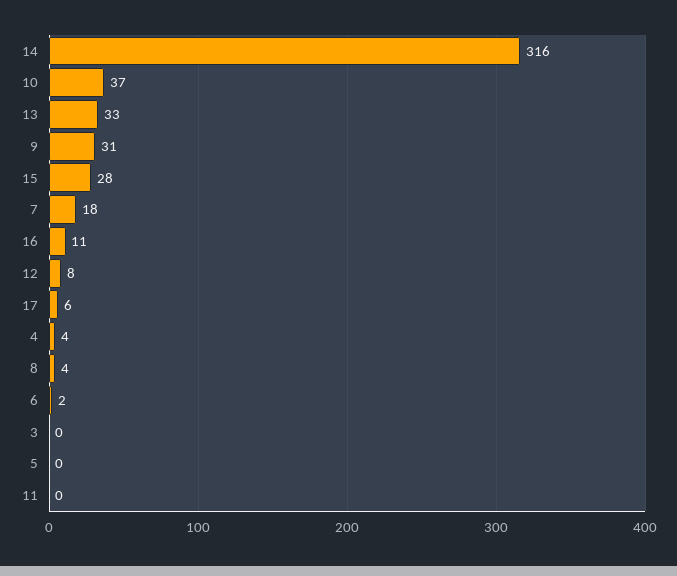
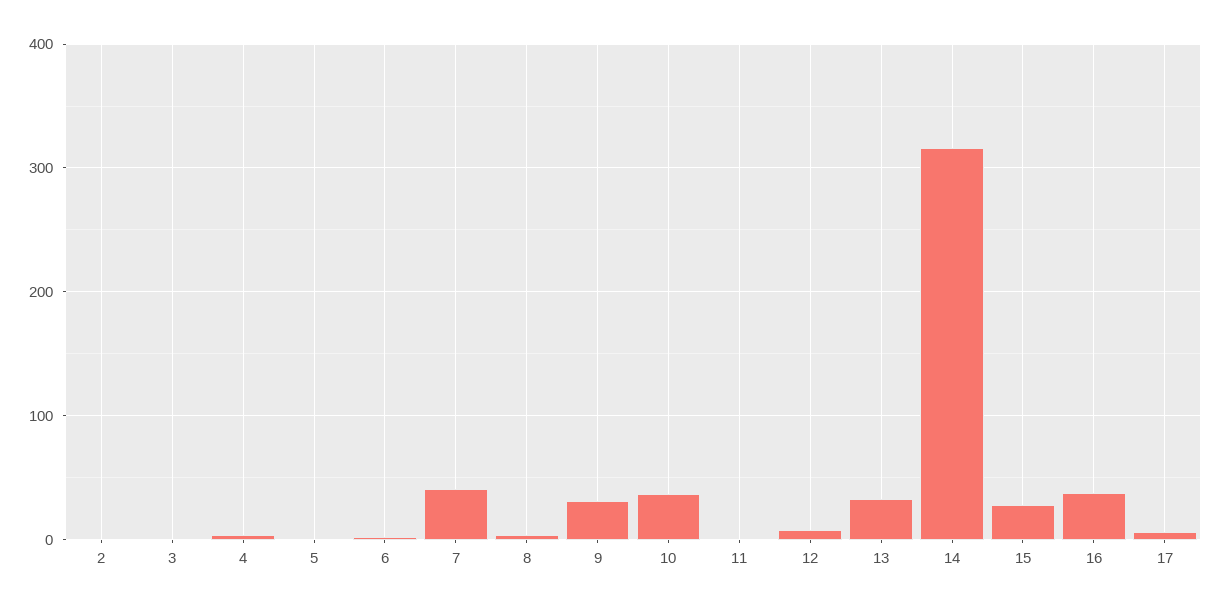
7: 18 -> 40
16: 11 -> 40
2: none -> 0

